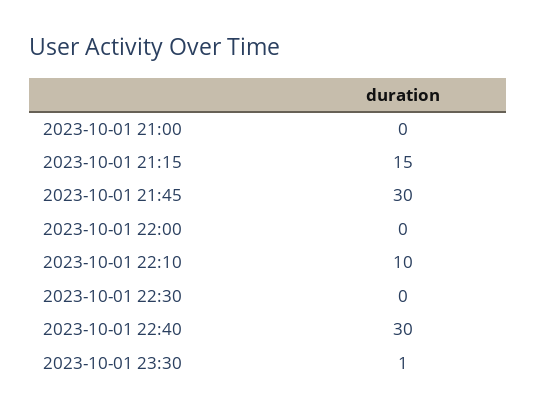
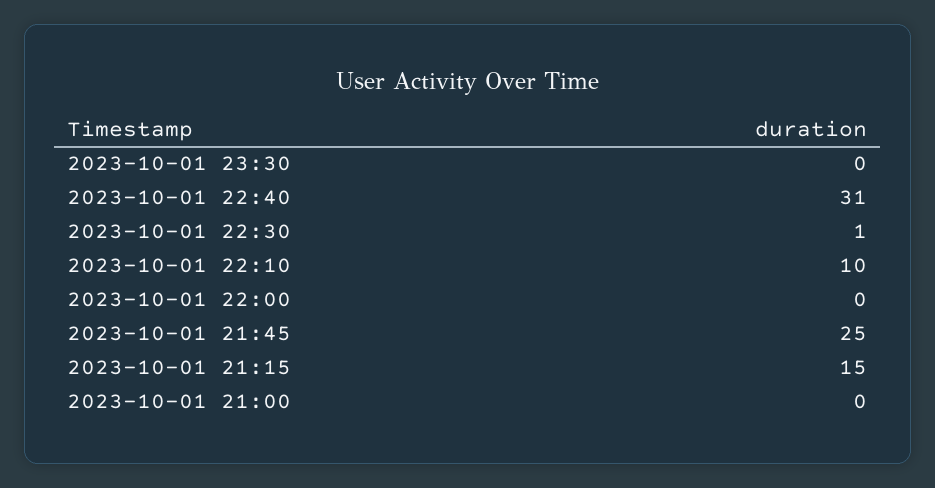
2023-10-01 21:45: 30 -> 25
2023-10-01 22:30: 0 -> 1
2023-10-01 22:40: 30 -> 31
2023-10-01 23:30: 1 -> 0

